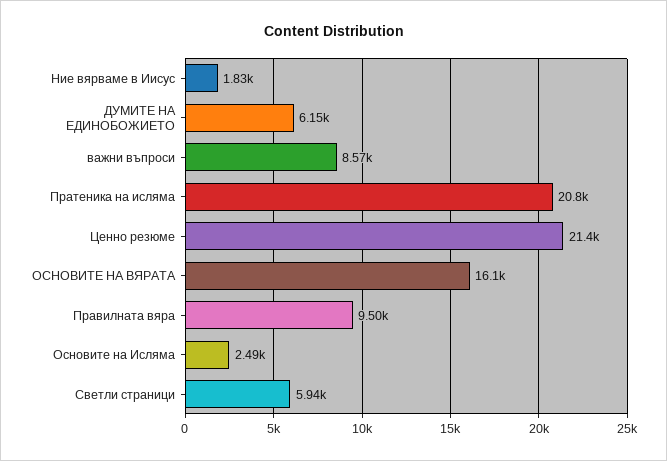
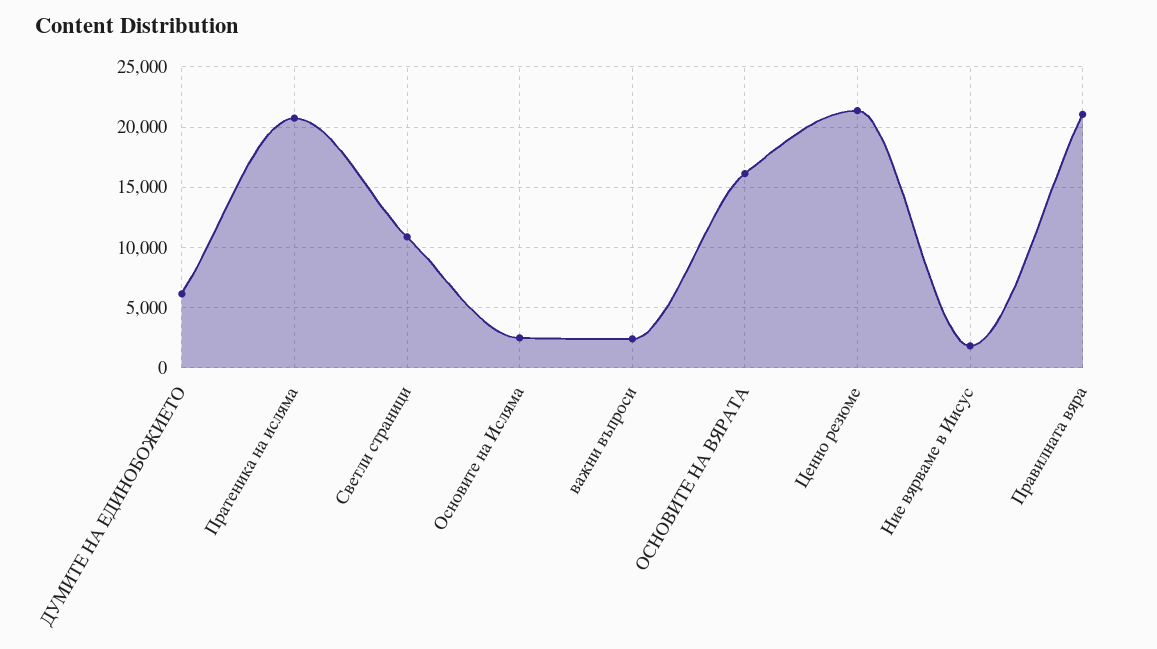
важни въпроси: 8570 -> 2500
Правилната вяра: 9500 -> 21000
Светли страници: 5940 -> 11000

